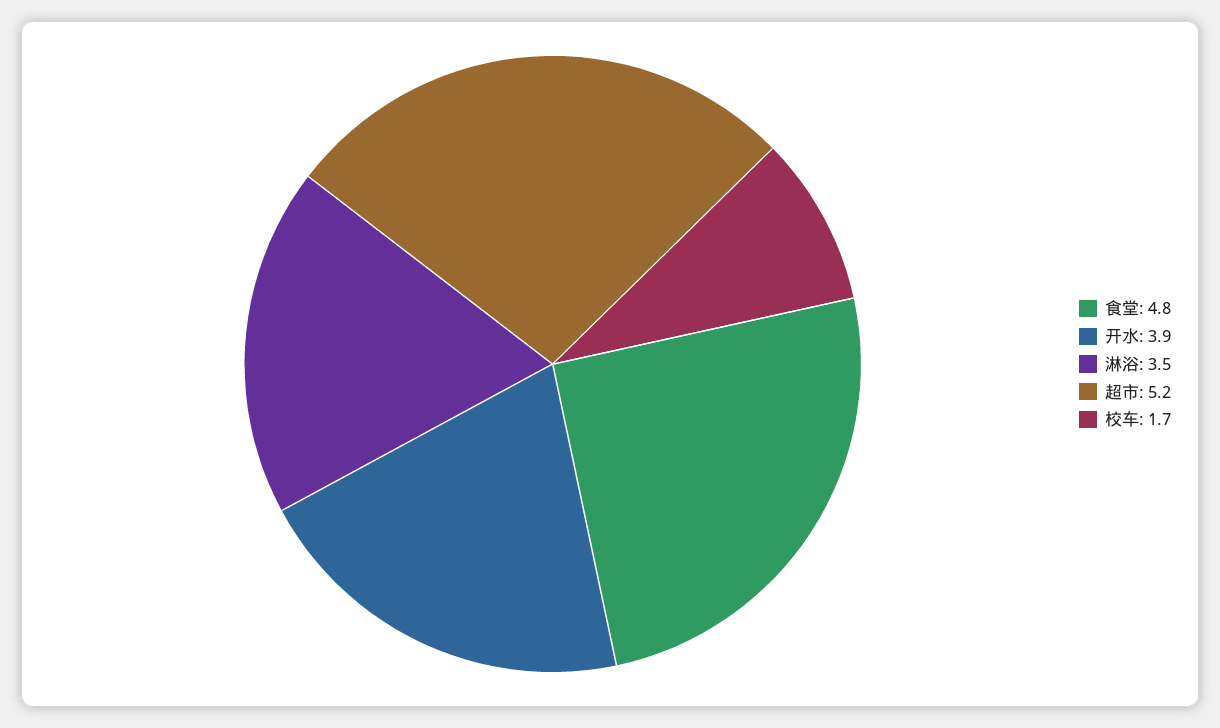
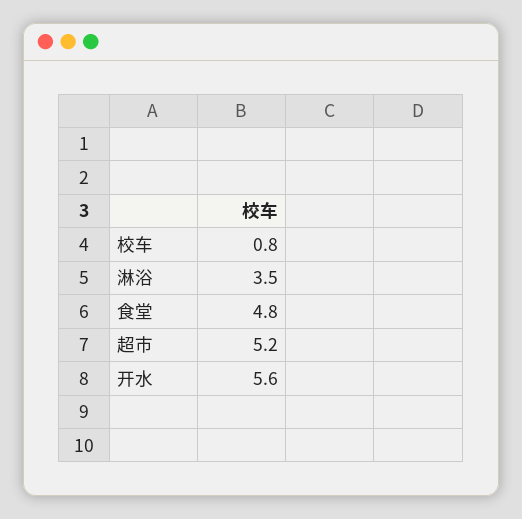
开水: 3.9 -> 5.6
校车: 1.7 -> 0.8

